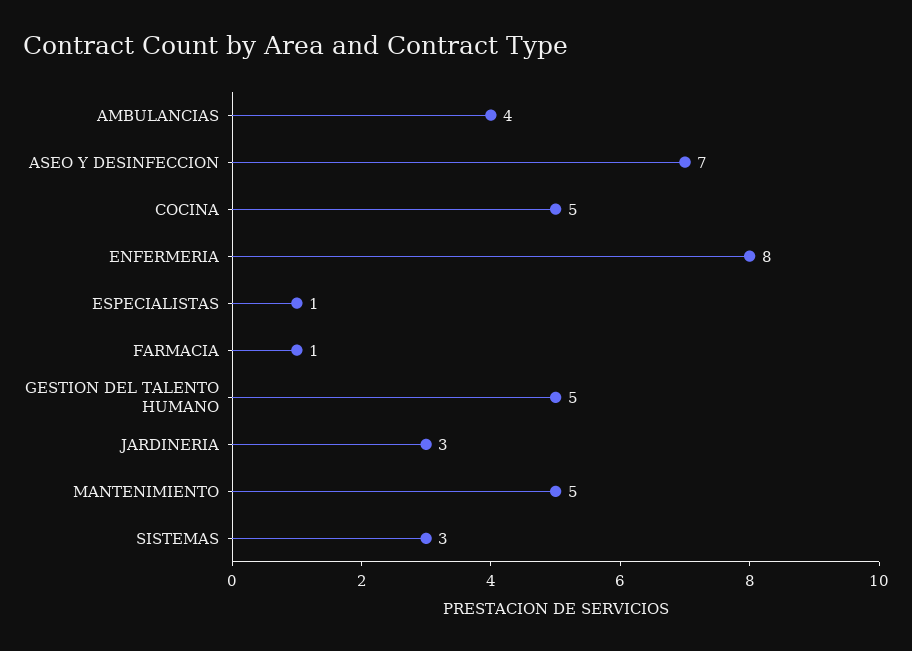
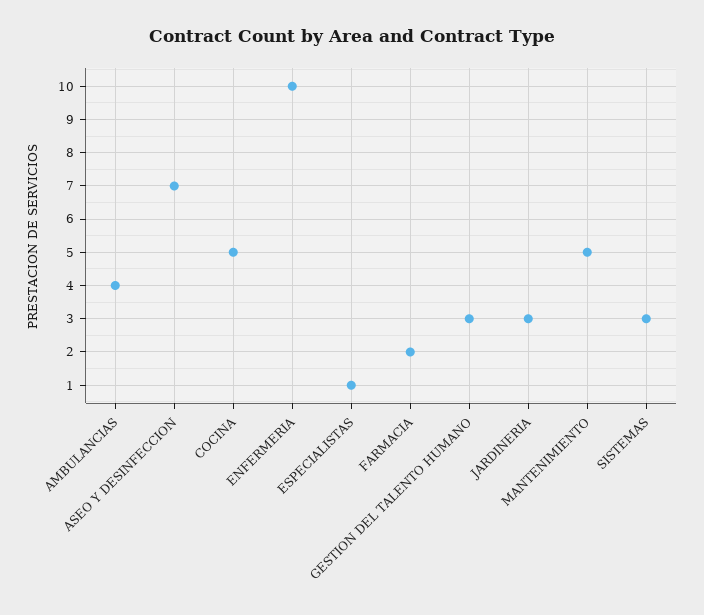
ENFERMERIA: 8 -> 10
FARMACIA: 1 -> 2
GESTION DEL TALENTO HUMANO: 5 -> 3

